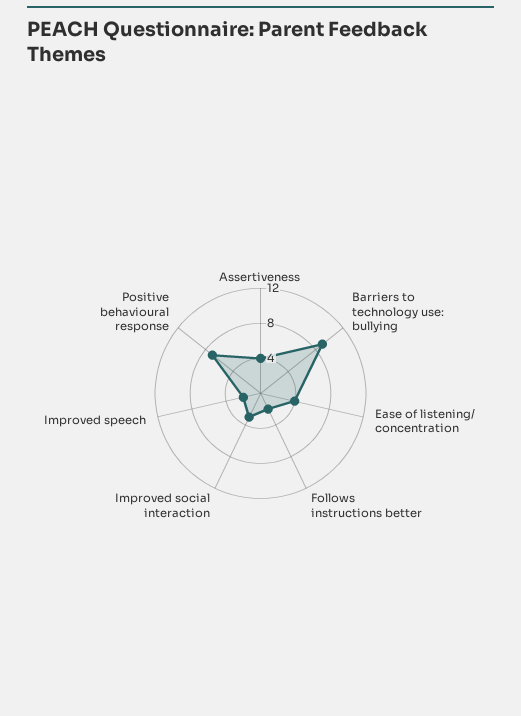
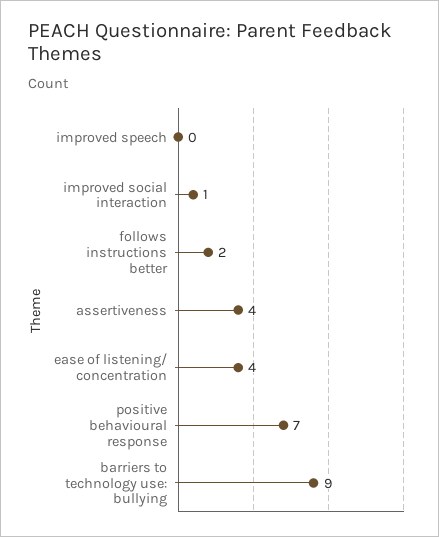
Improved social interaction: 3 -> 1
Improved speech: 2 -> 0

